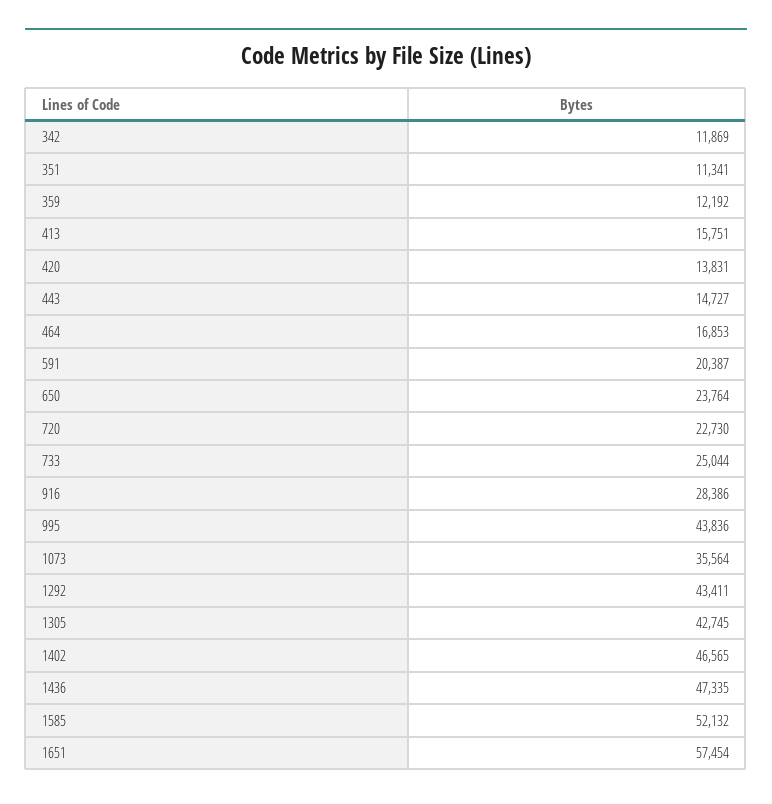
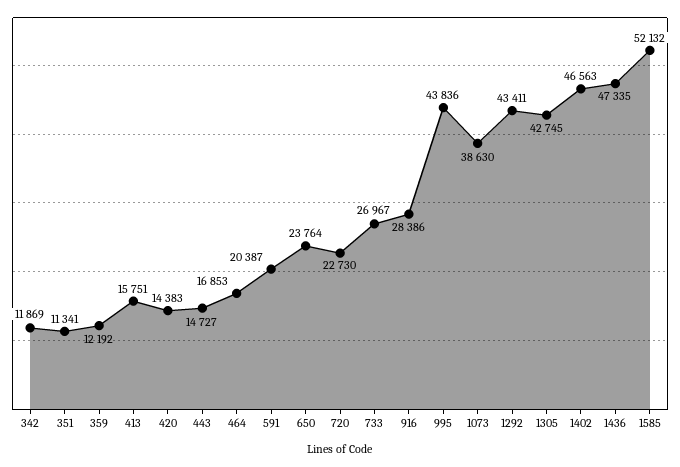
420: 13831 -> 14383
733: 25044 -> 26967
1073: 35564 -> 38630
1402: 46565 -> 46563
1651: 57454 -> none

